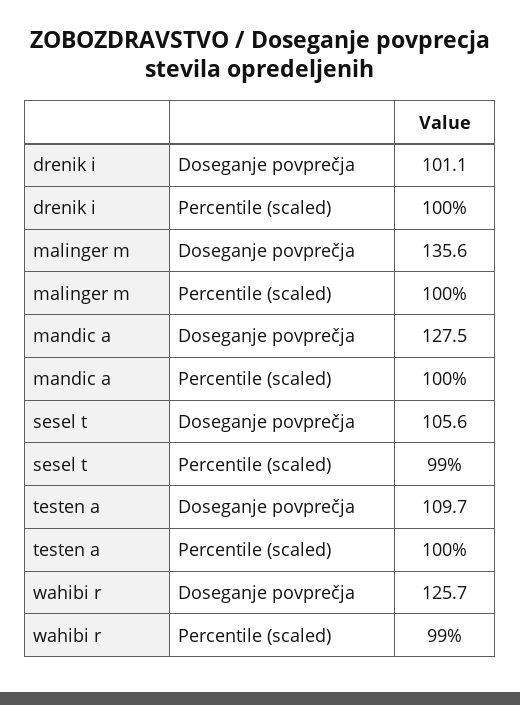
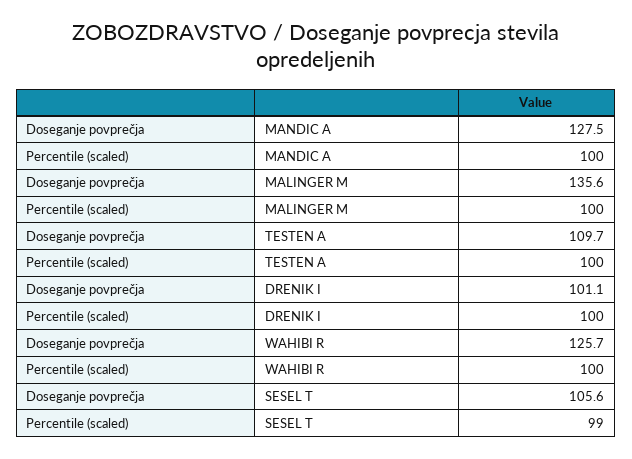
wahibi r, Percentile (scaled): 99 -> 100

